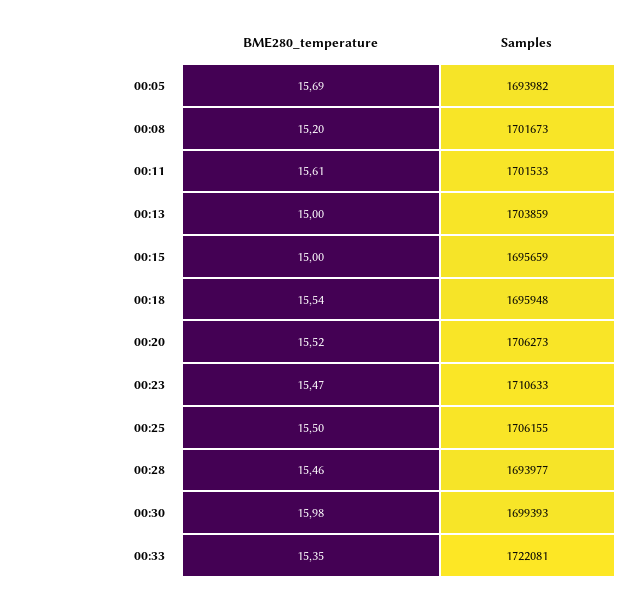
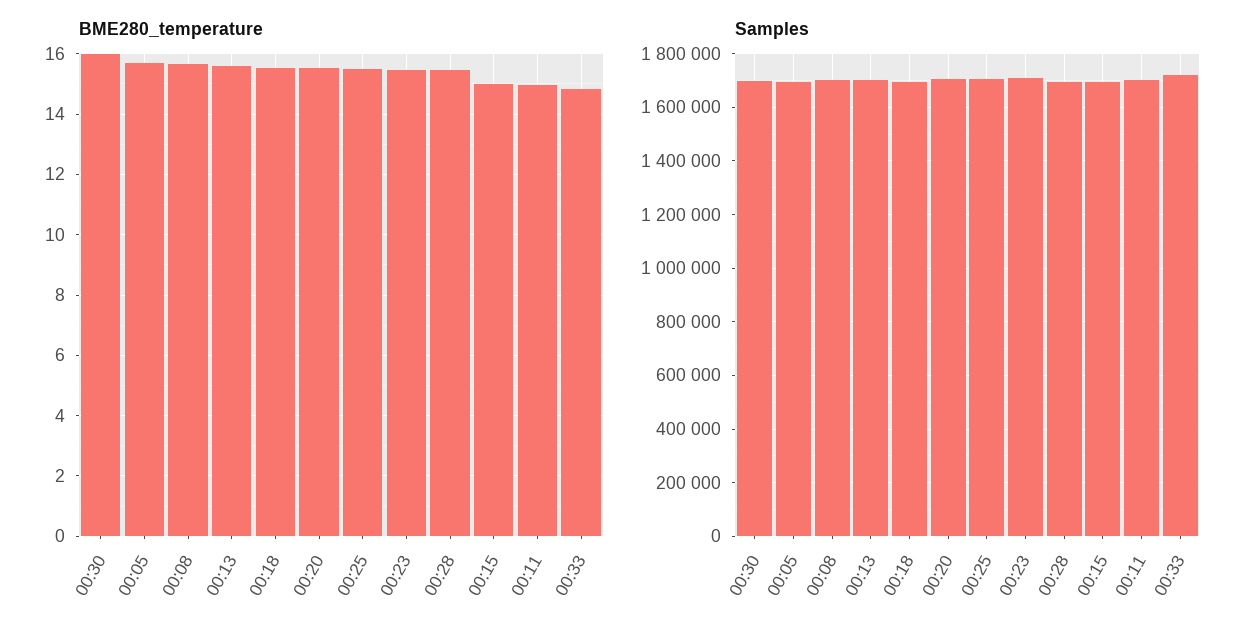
BME280_temperature, 00:08: 15.2 -> 15.6
BME280_temperature, 00:11: 15.61 -> 15
BME280_temperature, 00:13: 15 -> 15.6
BME280_temperature, 00:33: 15.35 -> 14.8

